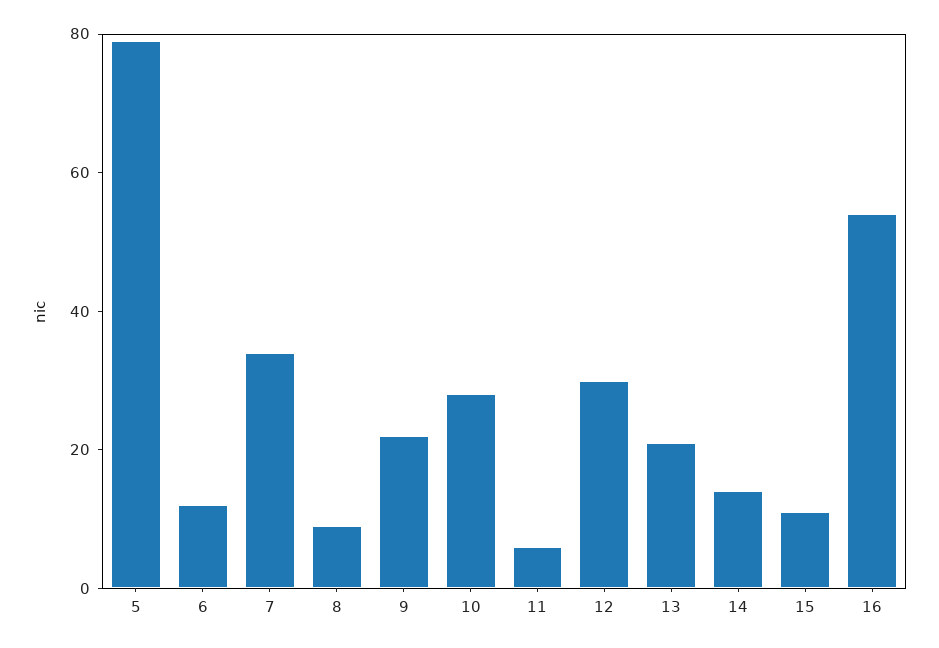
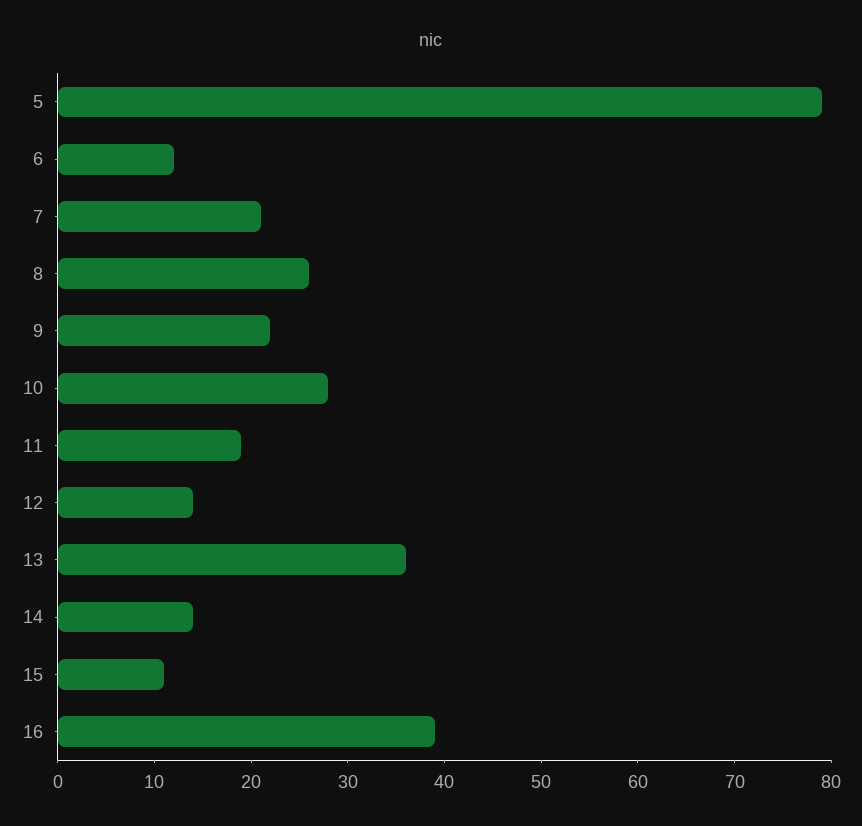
7: 35 -> 21
8: 10 -> 26
11: 5 -> 19
12: 30 -> 14
13: 20 -> 36
16: 55 -> 39

